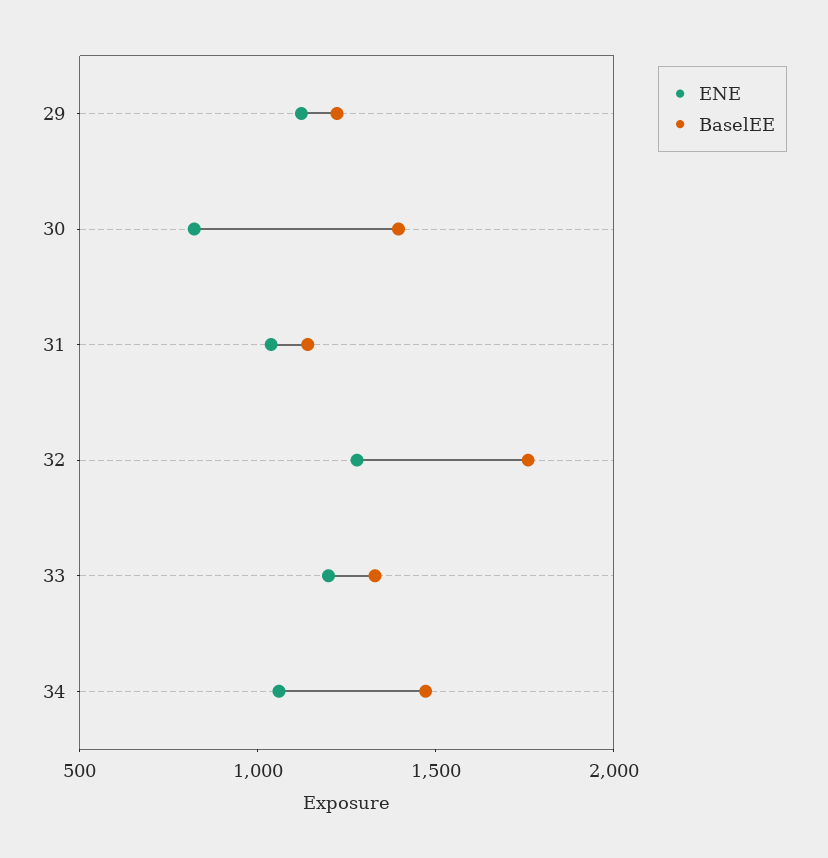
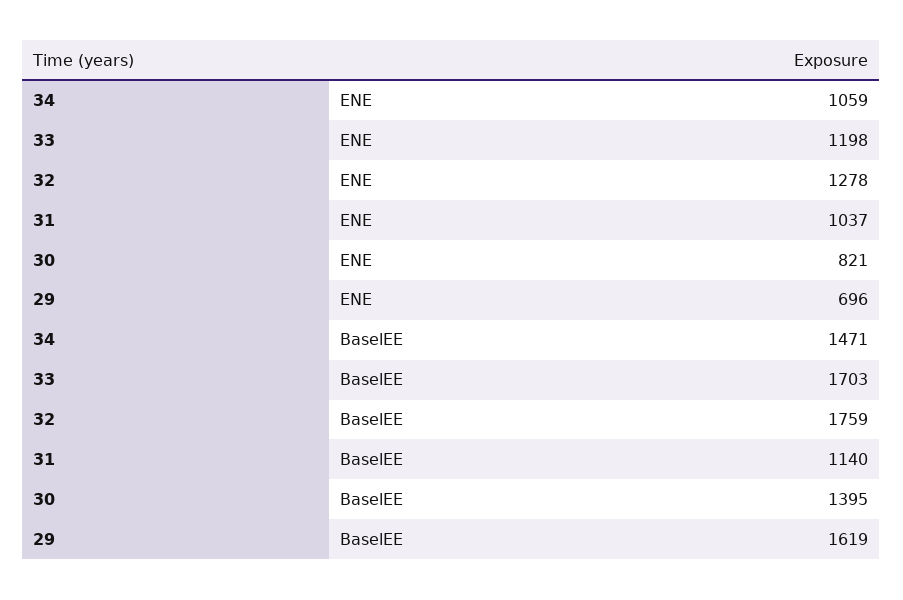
ENE, 29: 1100 -> 696
BaselEE, 29: 1200 -> 1619
BaselEE, 33: 1300 -> 1703

